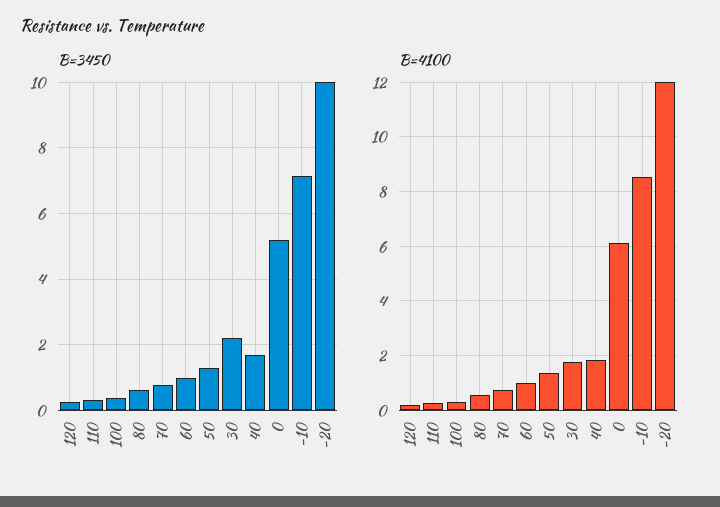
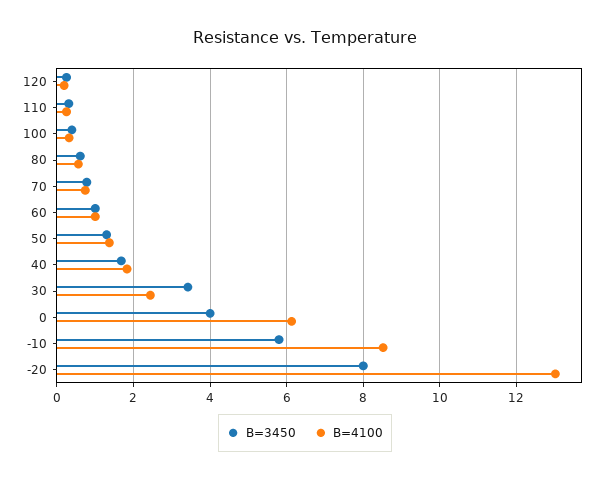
B=3450, 30: 2.2 -> 3.4
B=3450, 0: 5.2 -> 4
B=3450, -10: 7.2 -> 5.8
B=3450, -20: 10 -> 8
B=4100, 30: 1.75 -> 2.4
B=4100, -20: 12 -> 13

